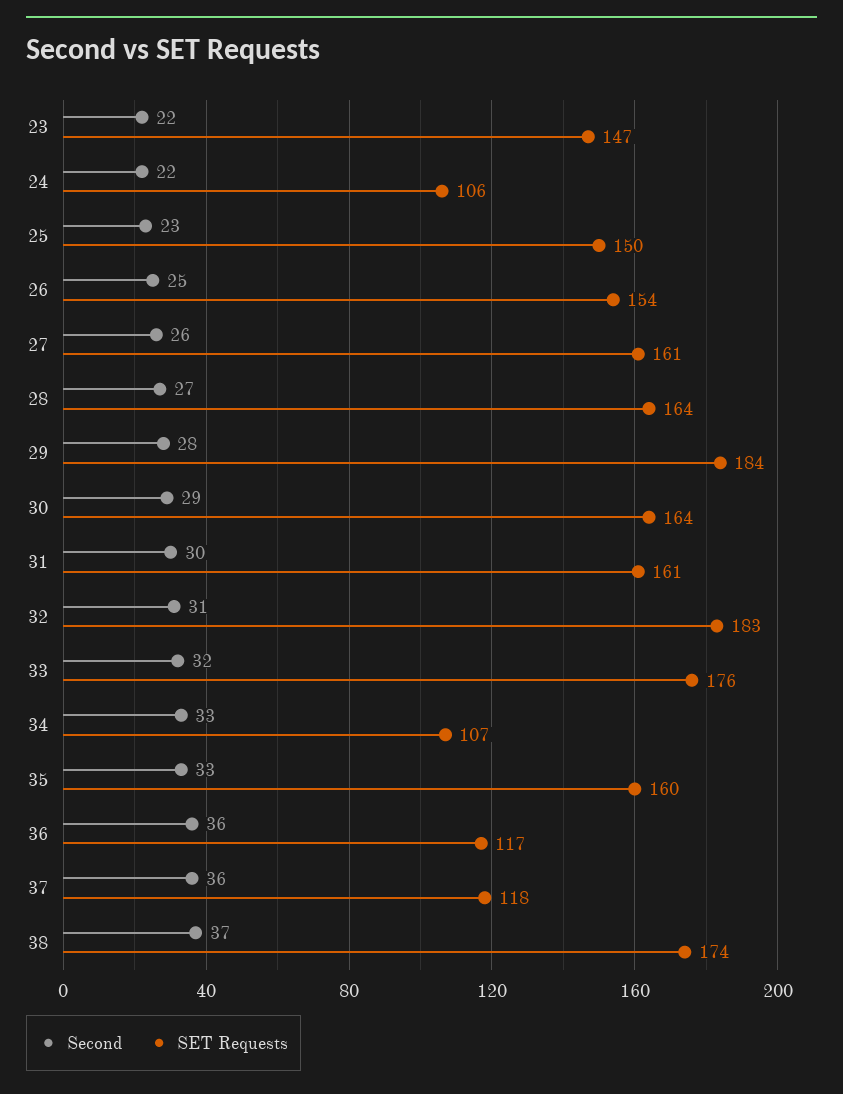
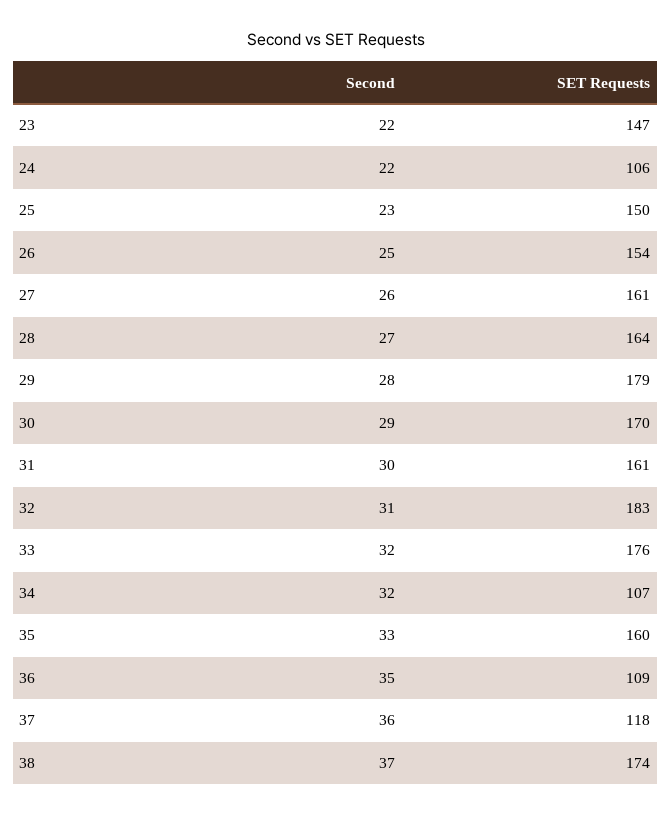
SET Requests, 29: 184 -> 179
SET Requests, 30: 164 -> 170
Second, 34: 33 -> 32
Second, 36: 36 -> 35
SET Requests, 36: 117 -> 109

